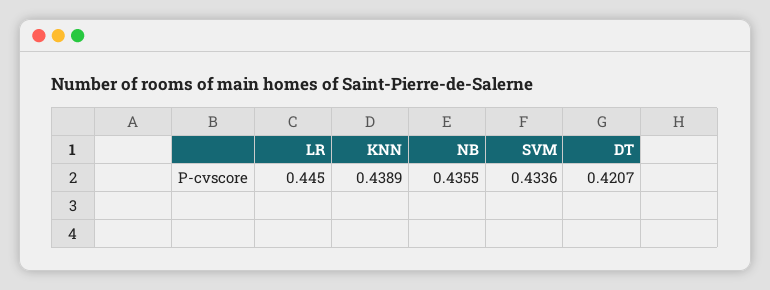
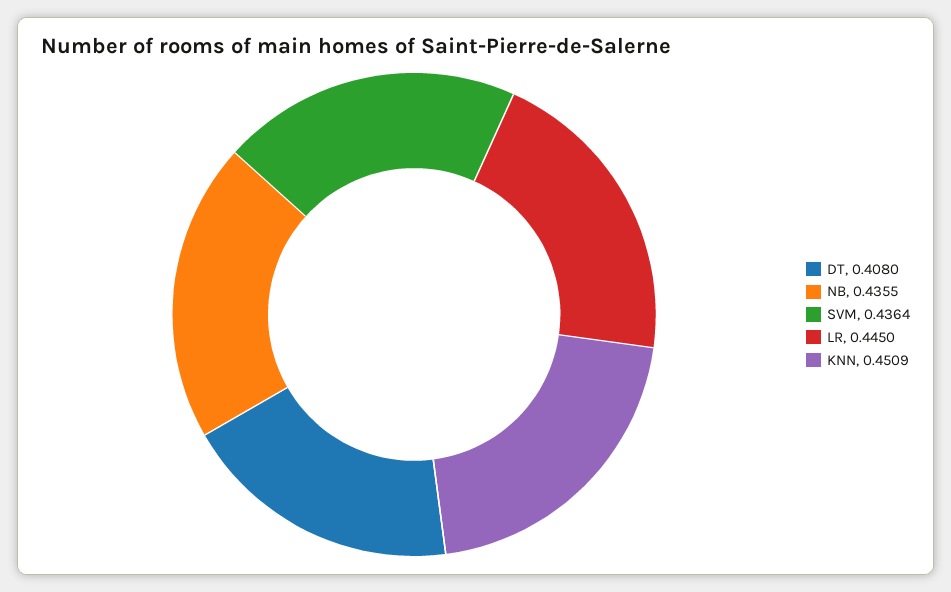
KNN: 0.4389 -> 0.4509
SVM: 0.4336 -> 0.4364
DT: 0.4207 -> 0.408

